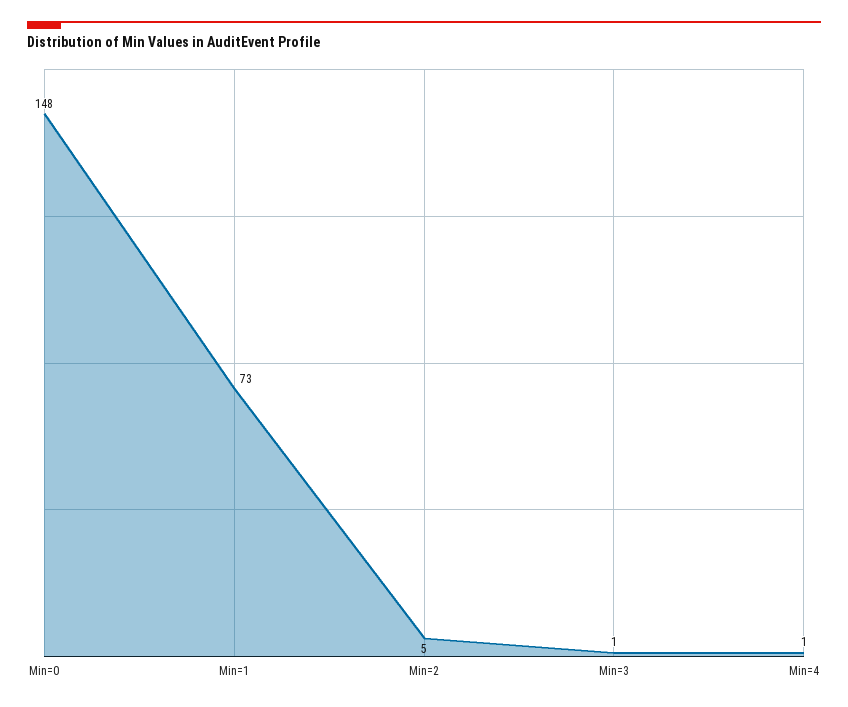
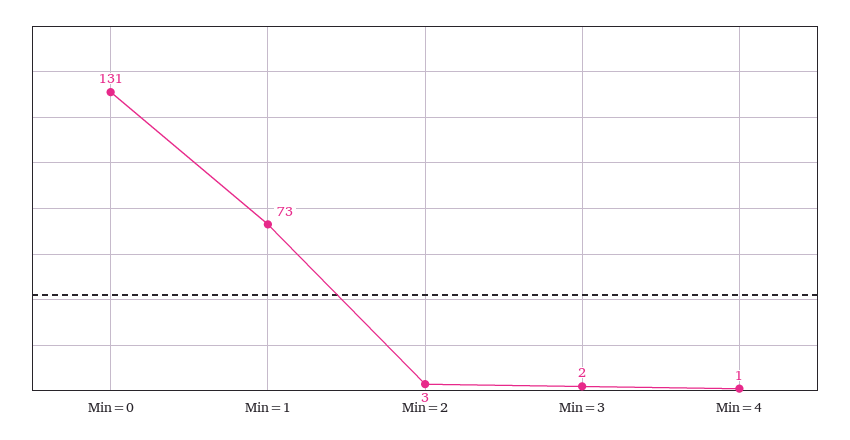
Min=0: 148 -> 131
Min=2: 5 -> 3
Min=3: 1 -> 2

